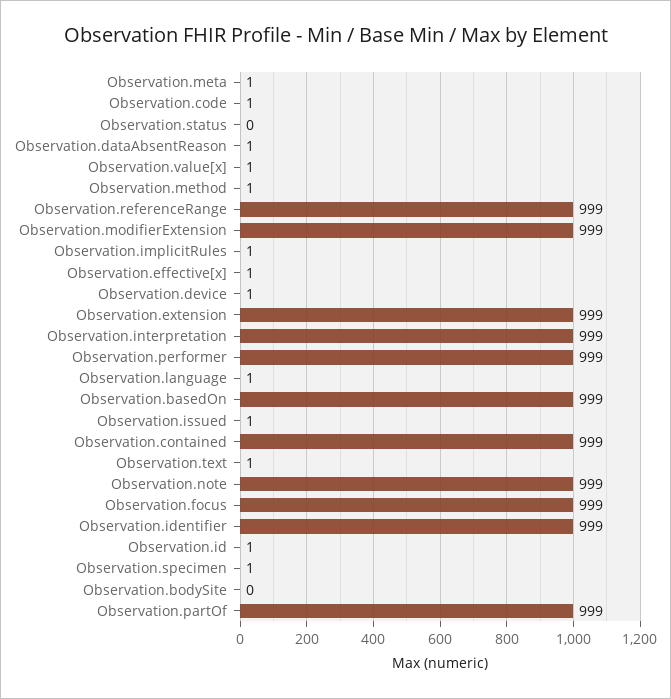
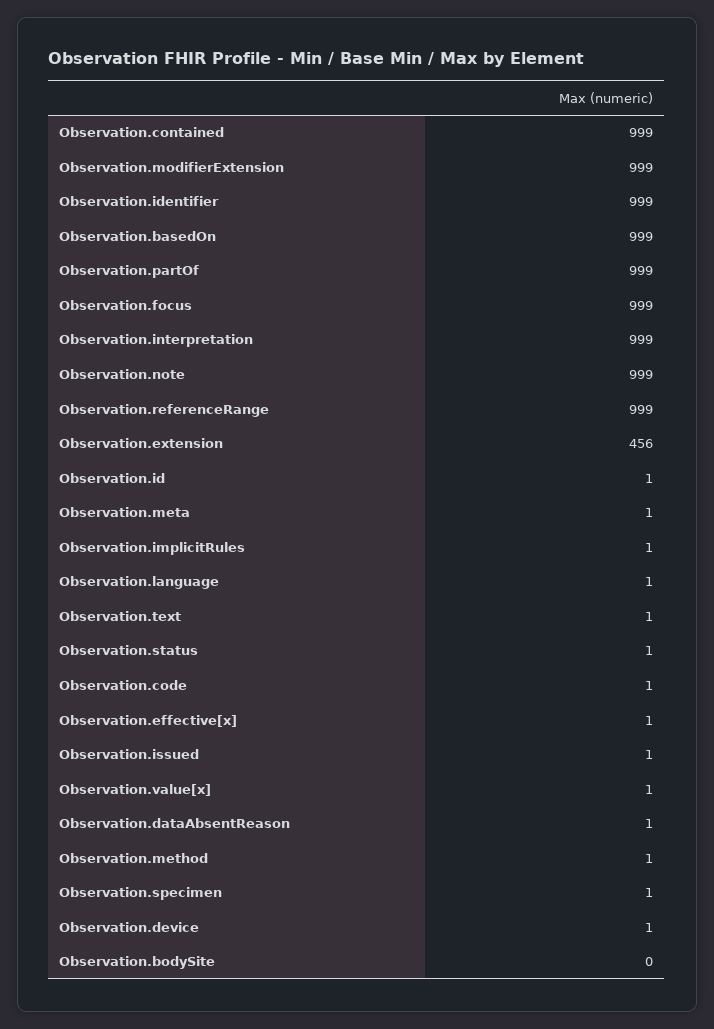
Observation.status: 0 -> 1
Observation.extension: 999 -> 456
Observation.performer: 999 -> none

